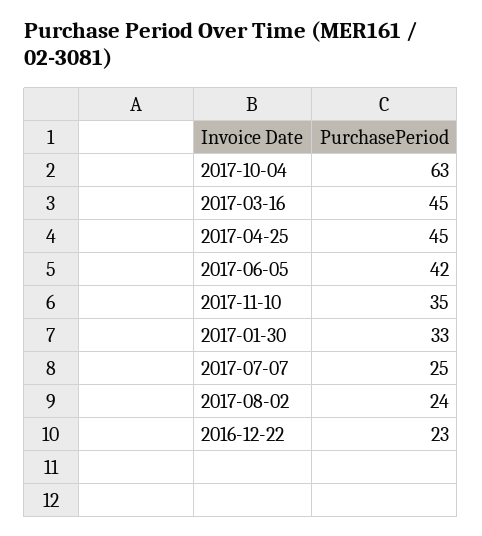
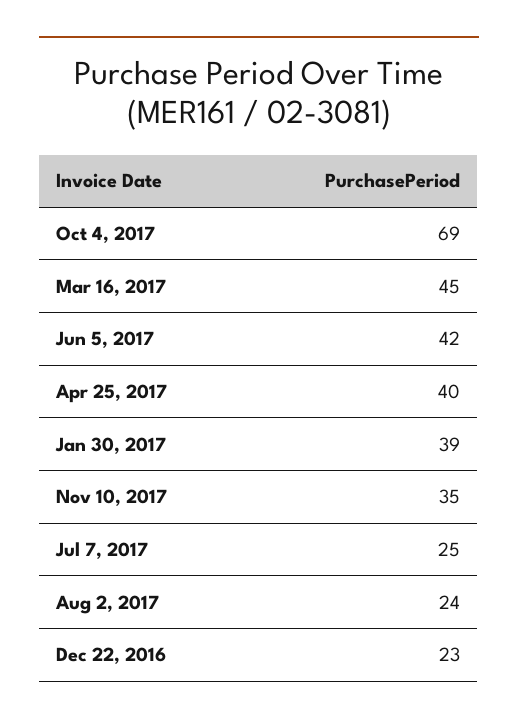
2017-10-04: 63 -> 69
2017-04-25: 45 -> 40
2017-01-30: 33 -> 39

